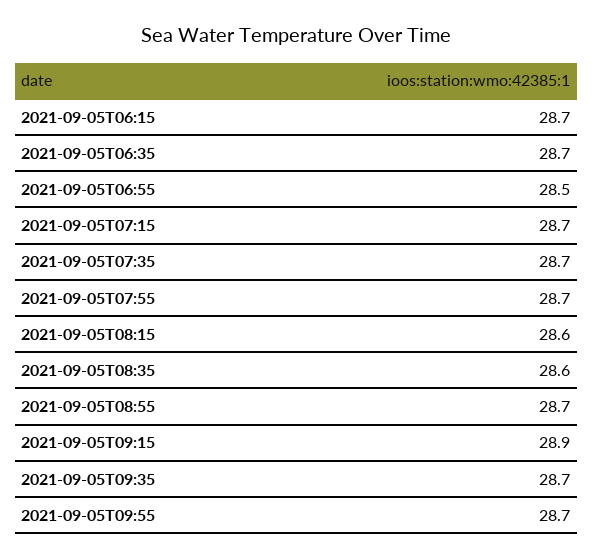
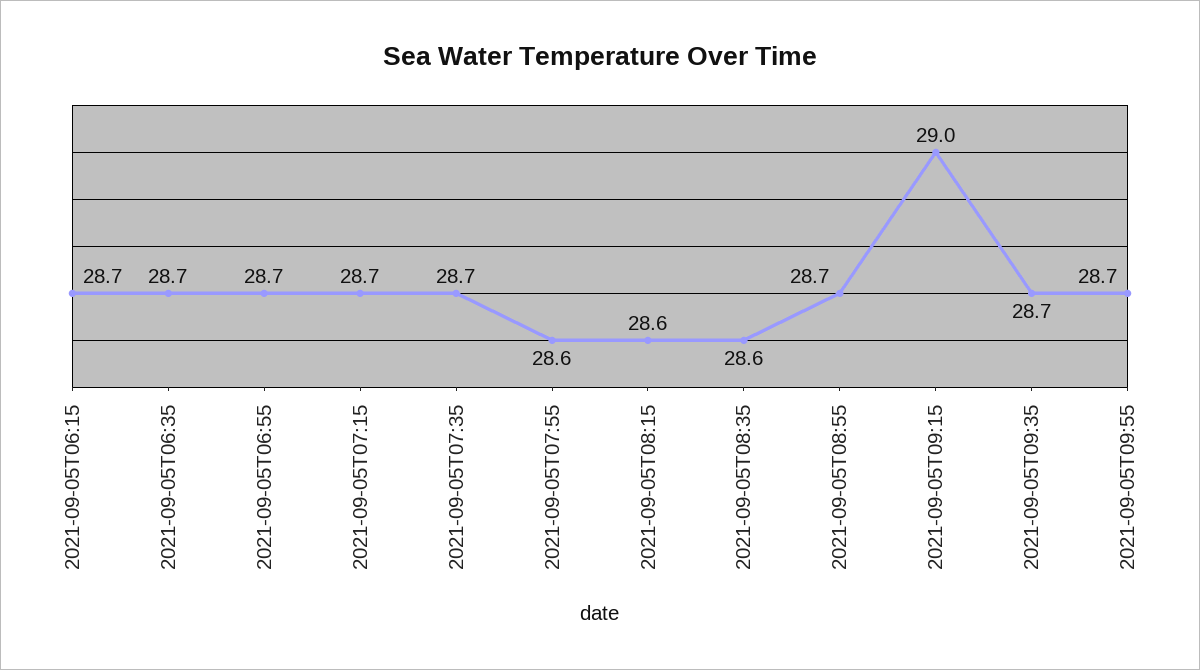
2021-09-05T06:55: 28.5 -> 28.7
2021-09-05T07:55: 28.7 -> 28.6
2021-09-05T09:15: 28.9 -> 29

